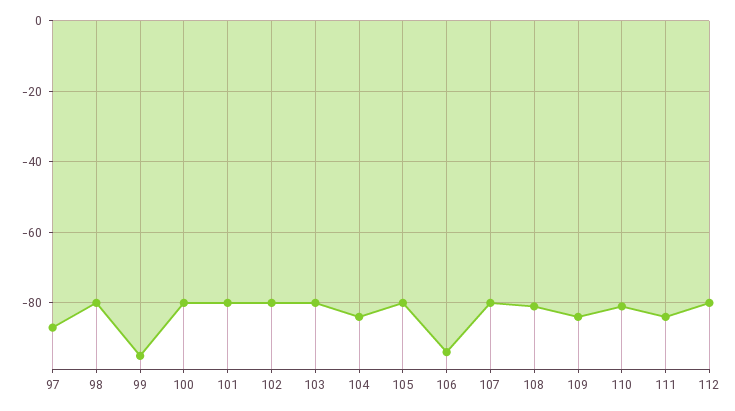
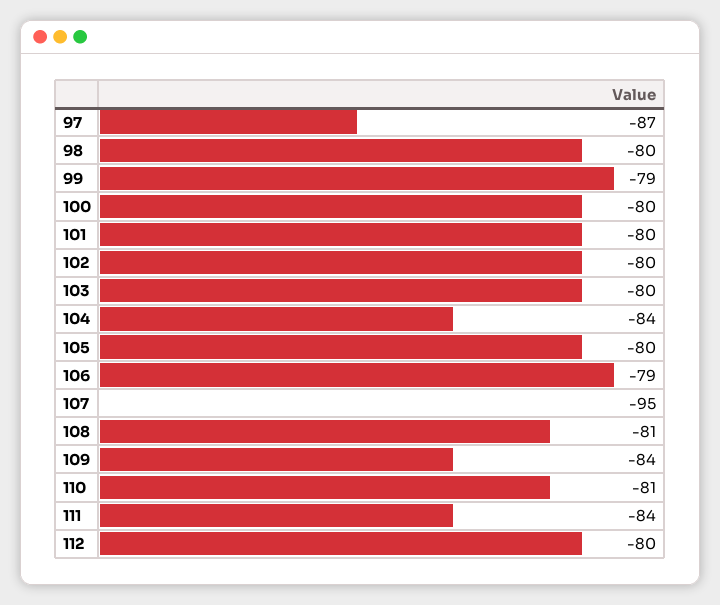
99: -95 -> -79
106: -95 -> -79
107: -80 -> -95

